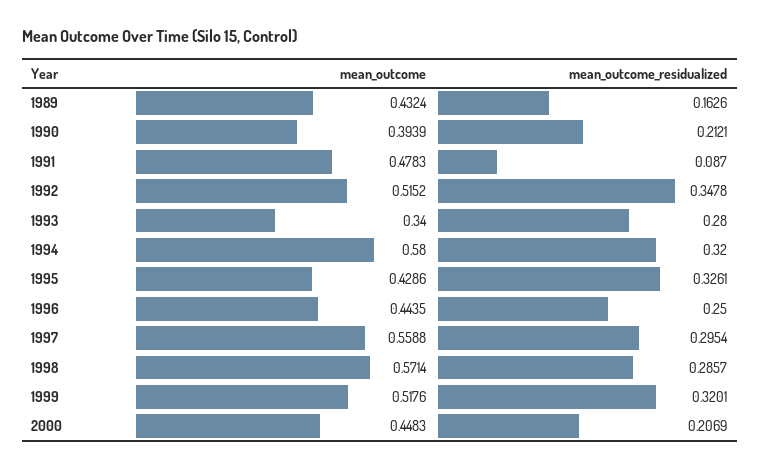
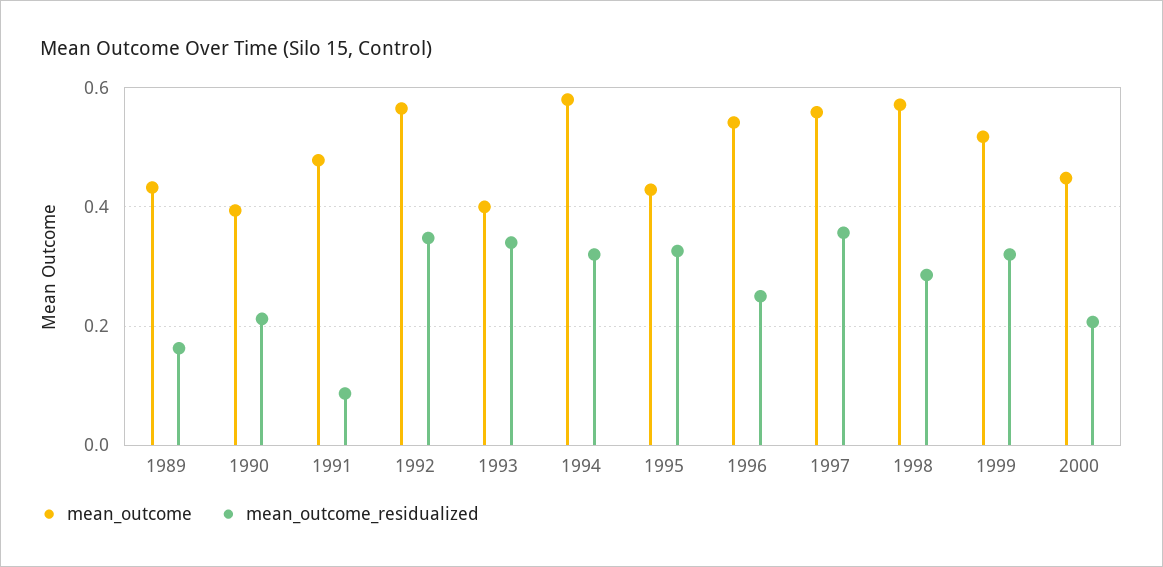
mean_outcome, 1992: 0.5152 -> 0.56
mean_outcome, 1993: 0.34 -> 0.4
mean_outcome_residualized, 1993: 0.28 -> 0.34
mean_outcome, 1996: 0.4435 -> 0.54
mean_outcome_residualized, 1997: 0.2954 -> 0.36

